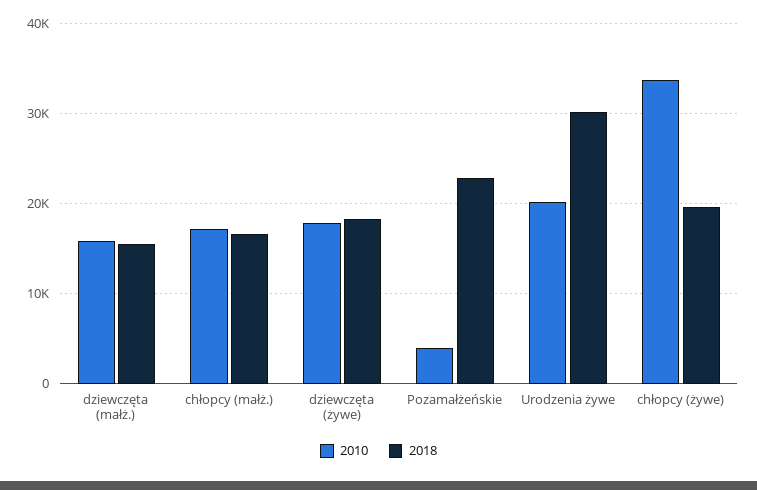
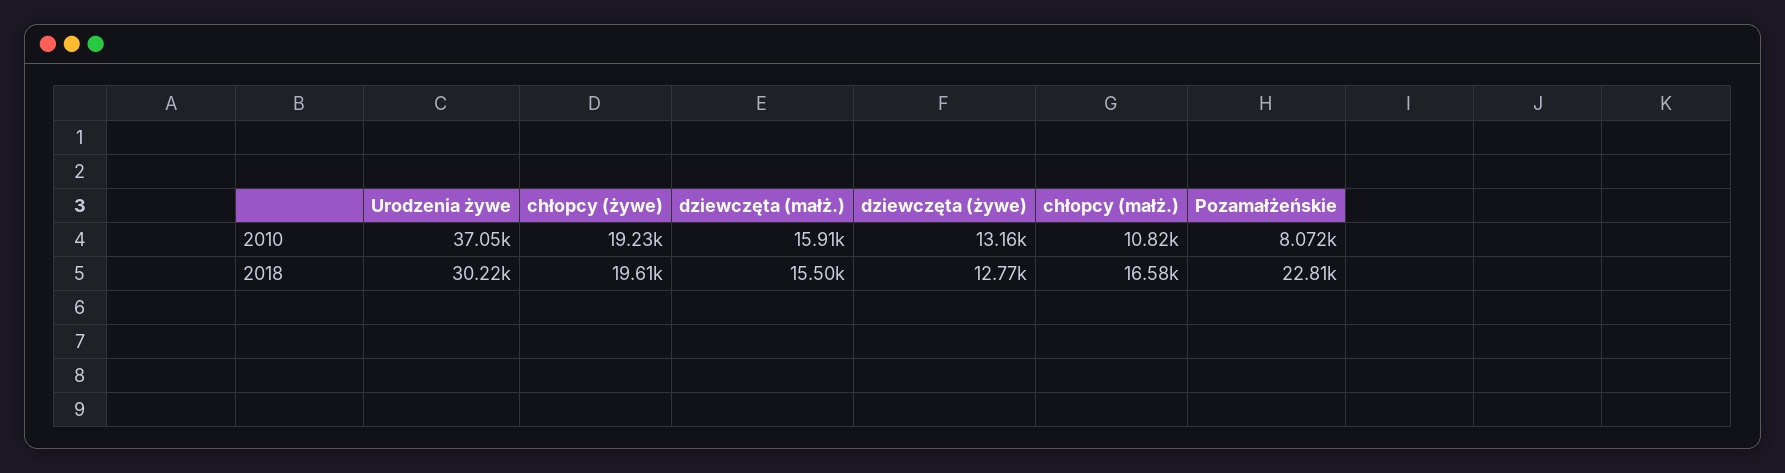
2010, chłopcy (małż.): 17000 -> 10820
2010, dziewczęta (żywe): 18000 -> 13160
2018, dziewczęta (żywe): 18000 -> 12770
2010, Pozamałżeńskie: 4000 -> 8072
2010, Urodzenia żywe: 20000 -> 37050
2010, chłopcy (żywe): 34000 -> 19230

